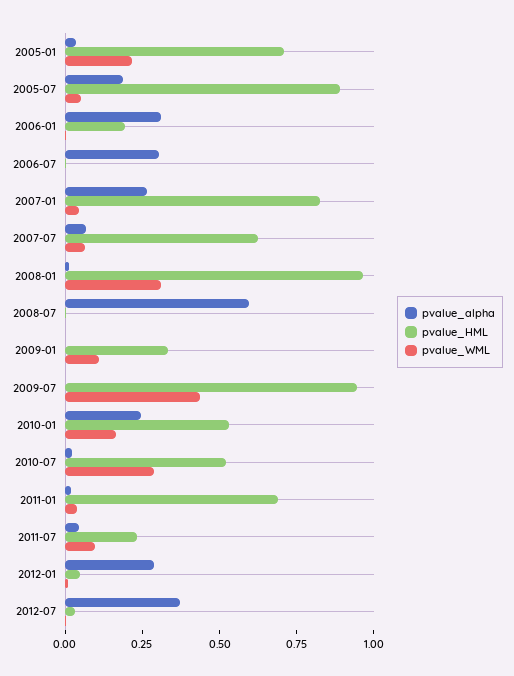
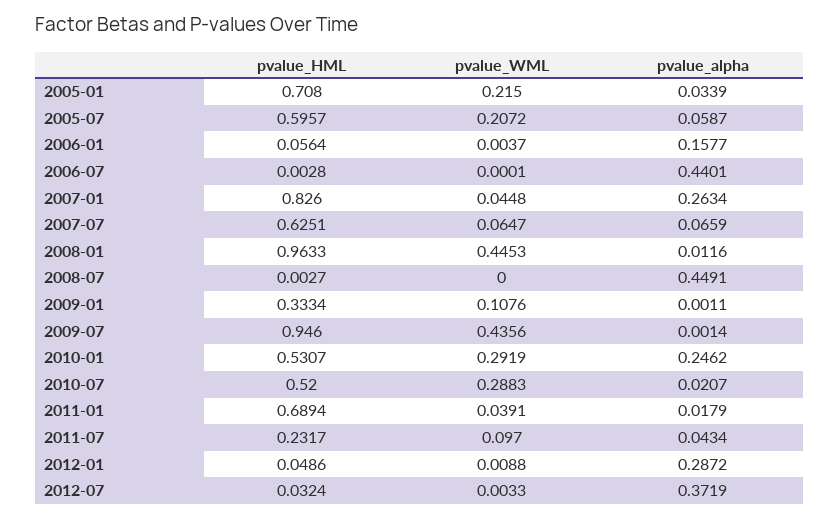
pvalue_alpha, 2005-07: 0.2 -> 0.0587
pvalue_HML, 2005-07: 0.9 -> 0.5957
pvalue_WML, 2005-07: 0.05 -> 0.2072
pvalue_alpha, 2006-01: 0.3 -> 0.1577
pvalue_HML, 2006-01: 0.2 -> 0.0564
pvalue_alpha, 2006-07: 0.3 -> 0.4401
pvalue_WML, 2008-01: 0.3 -> 0.4453
pvalue_alpha, 2008-07: 0.6 -> 0.4491
pvalue_WML, 2010-01: 0.15 -> 0.2919

